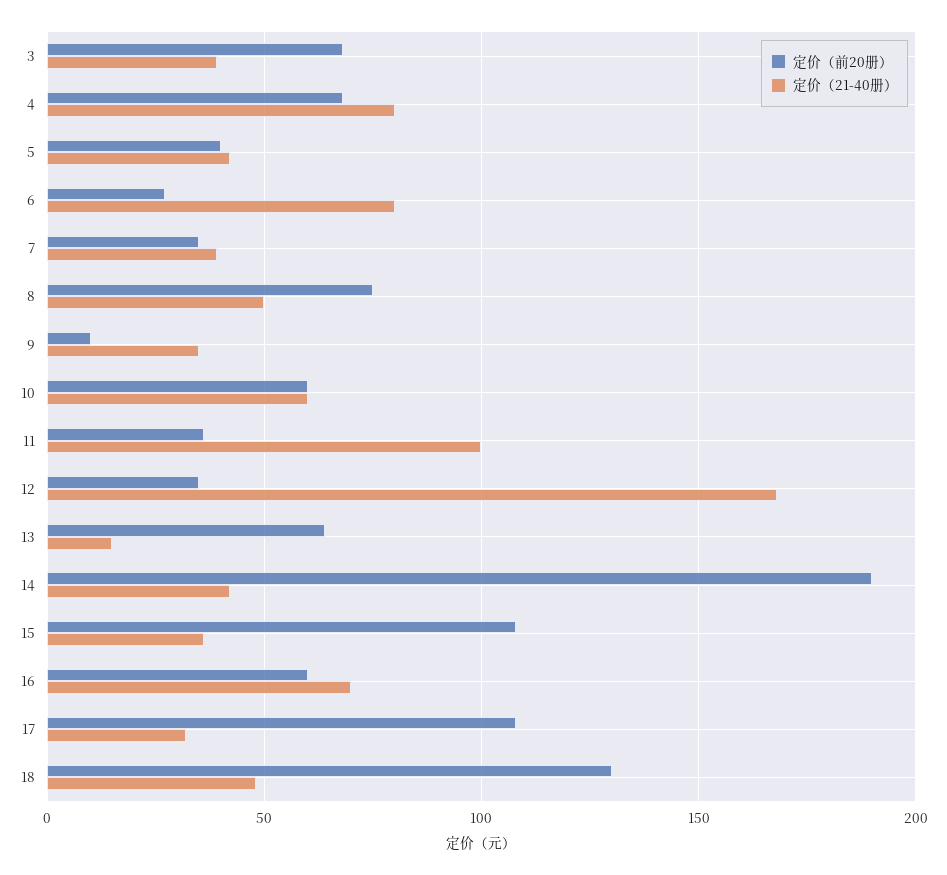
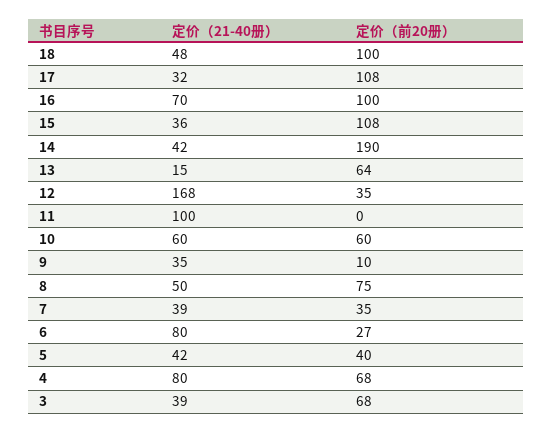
定价（前20册）, 11: 35 -> 0
定价（前20册）, 16: 60 -> 100
定价（前20册）, 18: 130 -> 100

